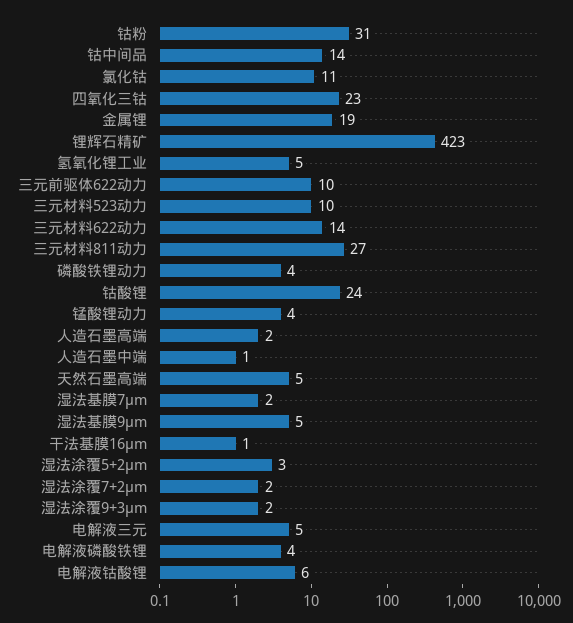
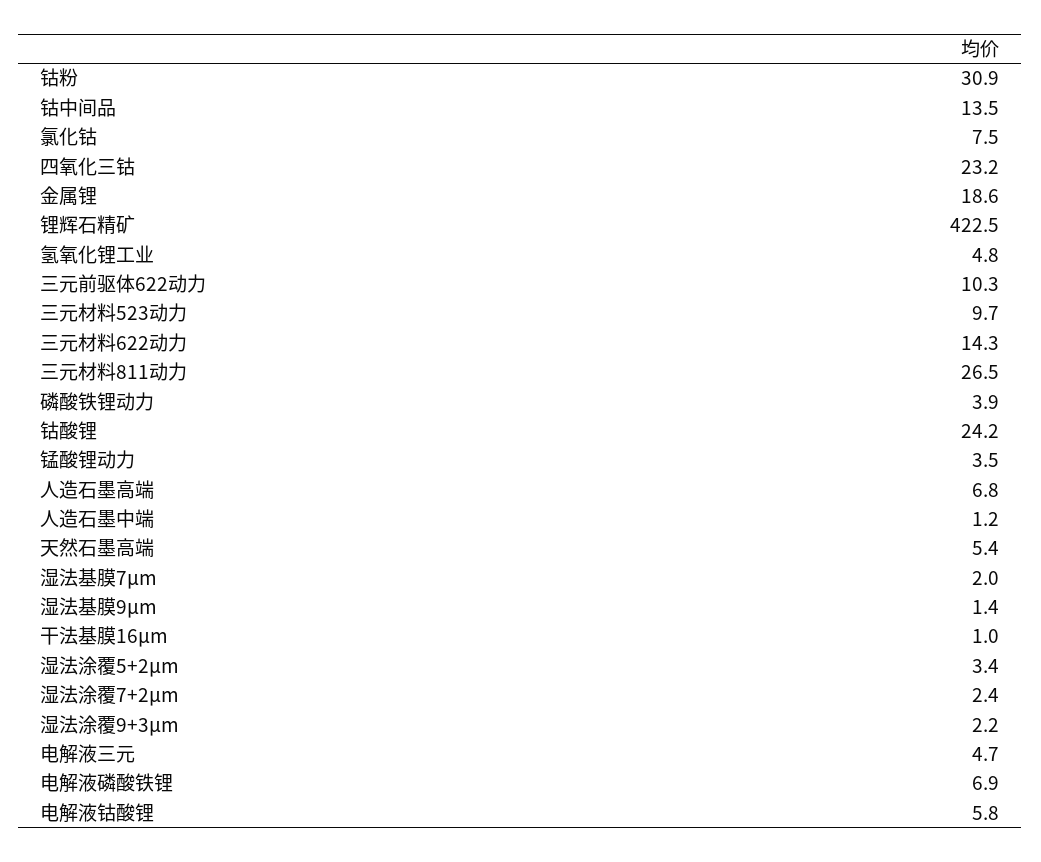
氯化钴: 11 -> 7.5
人造石墨高端: 2 -> 6.8
湿法基膜9μm: 5 -> 1.4
电解液磷酸铁锂: 4 -> 6.9

